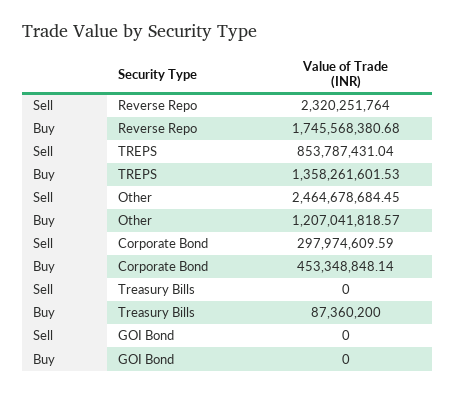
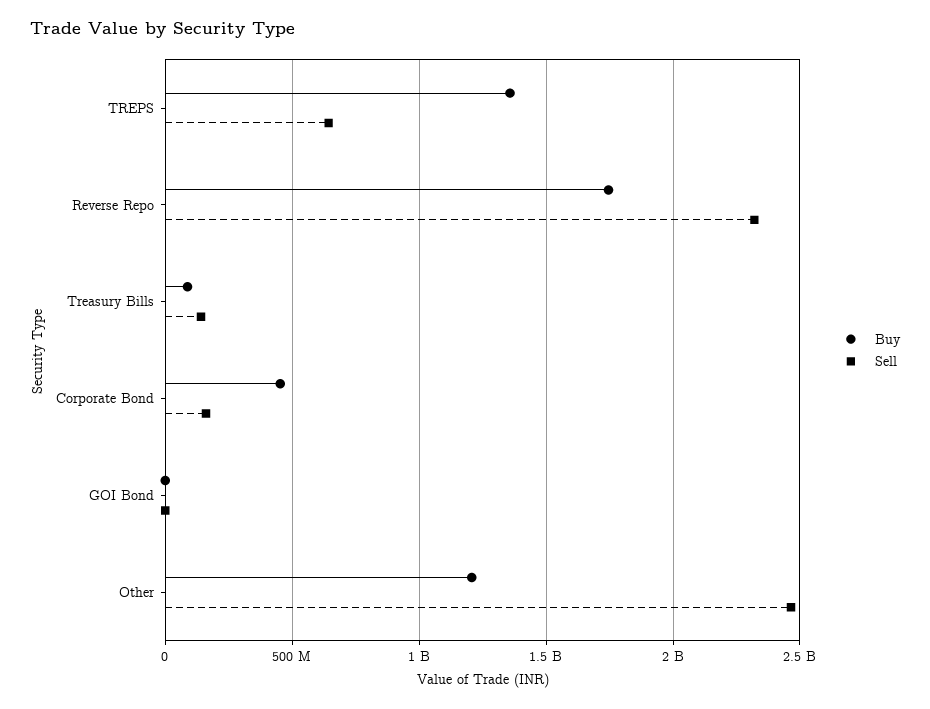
Sell, TREPS: 853787431.04 -> 650000000
Sell, Corporate Bond: 297974609.59 -> 150000000
Sell, Treasury Bills: 0 -> 150000000

